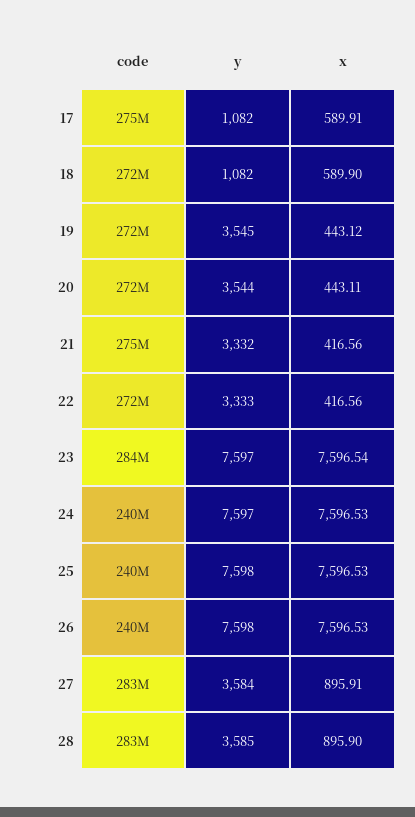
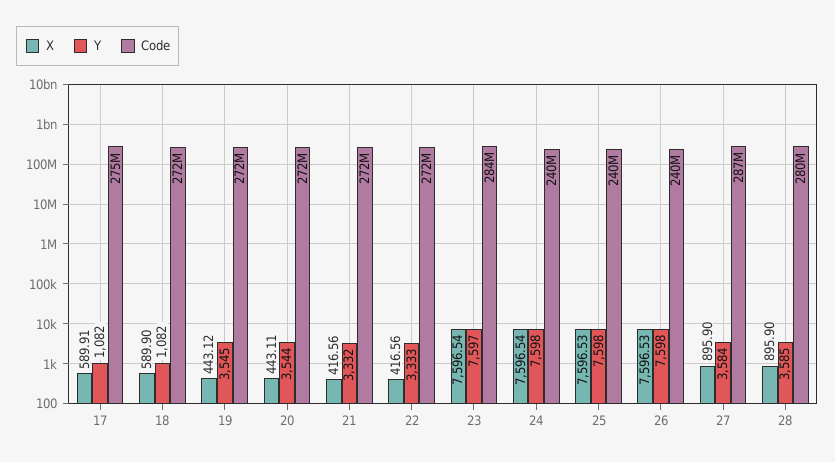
code, 21: 275000000 -> 272000000
y, 24: 7597 -> 7598
x, 24: 7596.53 -> 7596.54
code, 27: 283000000 -> 287000000
x, 27: 895.91 -> 895.9
code, 28: 283000000 -> 280000000

